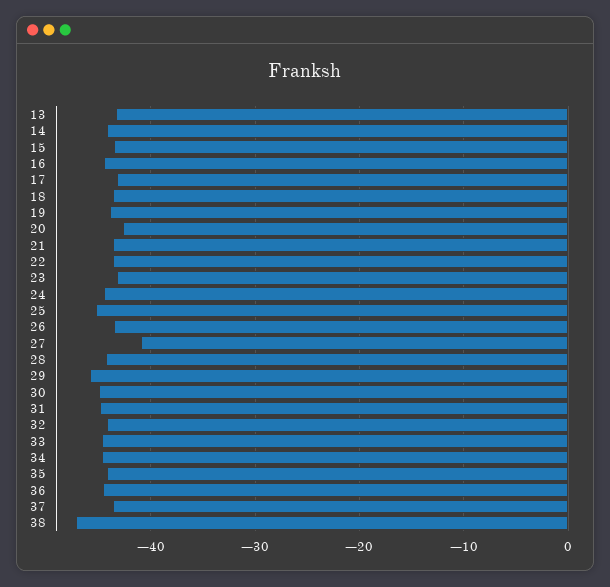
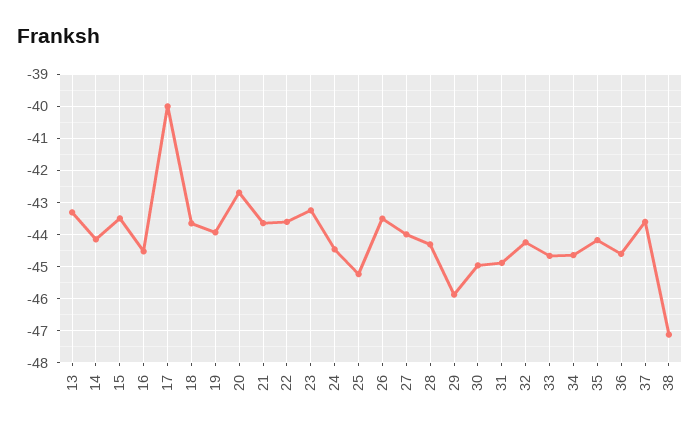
17: -43 -> -40
27: -41 -> -44

